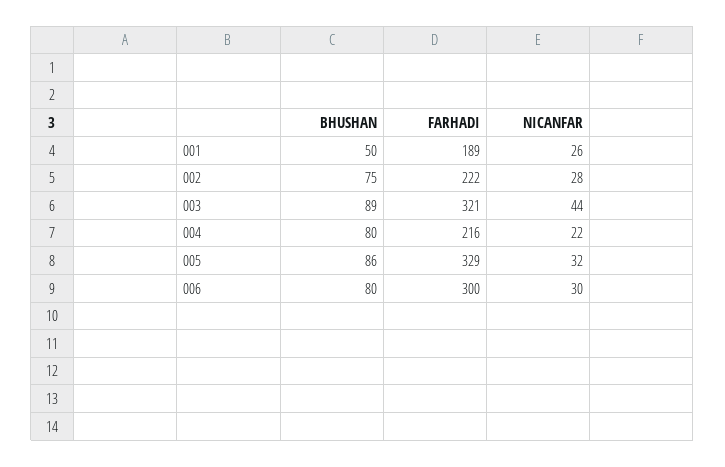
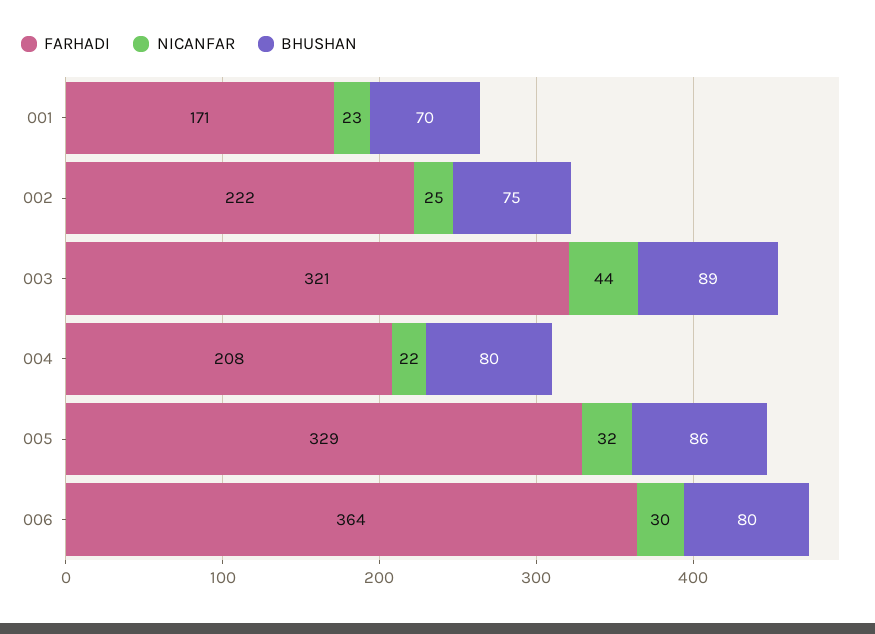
BHUSHAN, 001: 50 -> 70
FARHADI, 001: 189 -> 171
NICANFAR, 001: 26 -> 23
NICANFAR, 002: 28 -> 25
FARHADI, 004: 216 -> 208
FARHADI, 006: 300 -> 364

